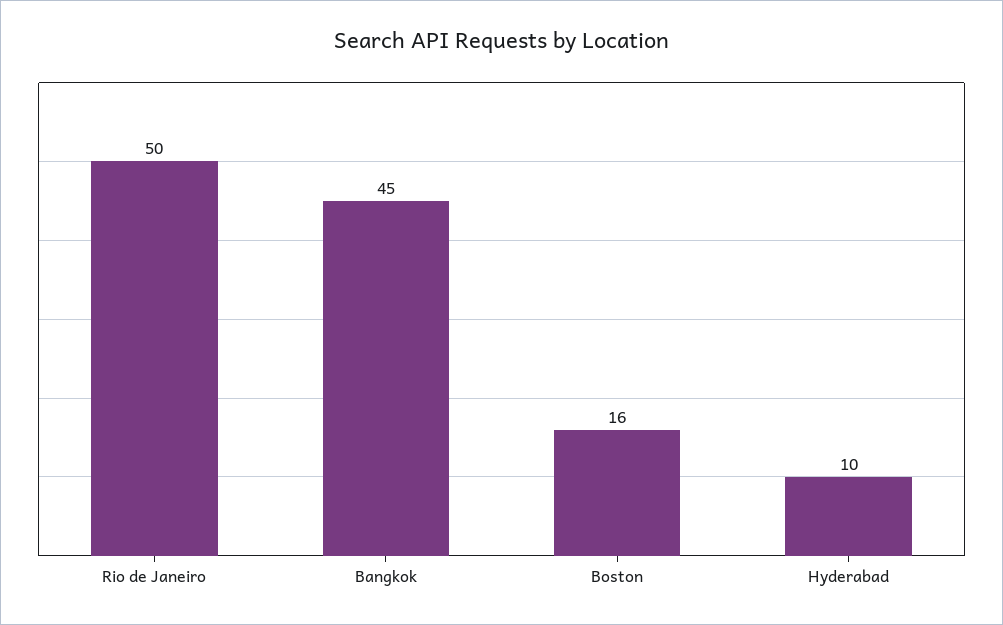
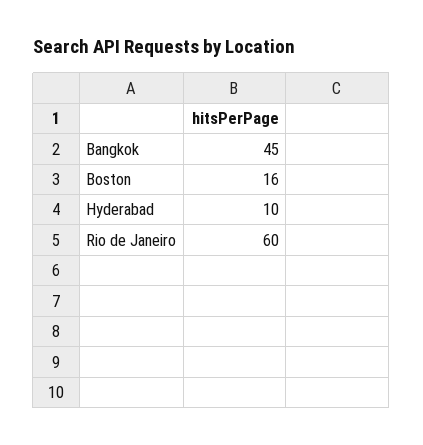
Rio de Janeiro: 50 -> 60

